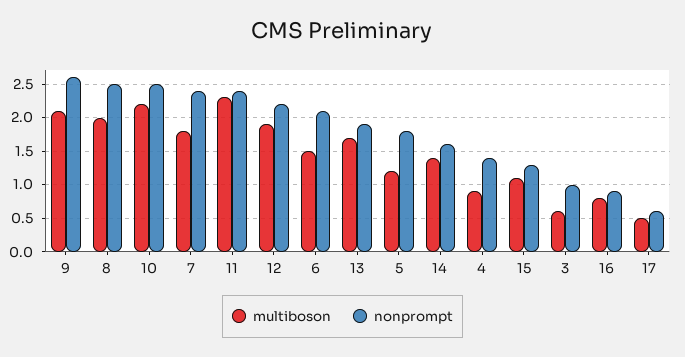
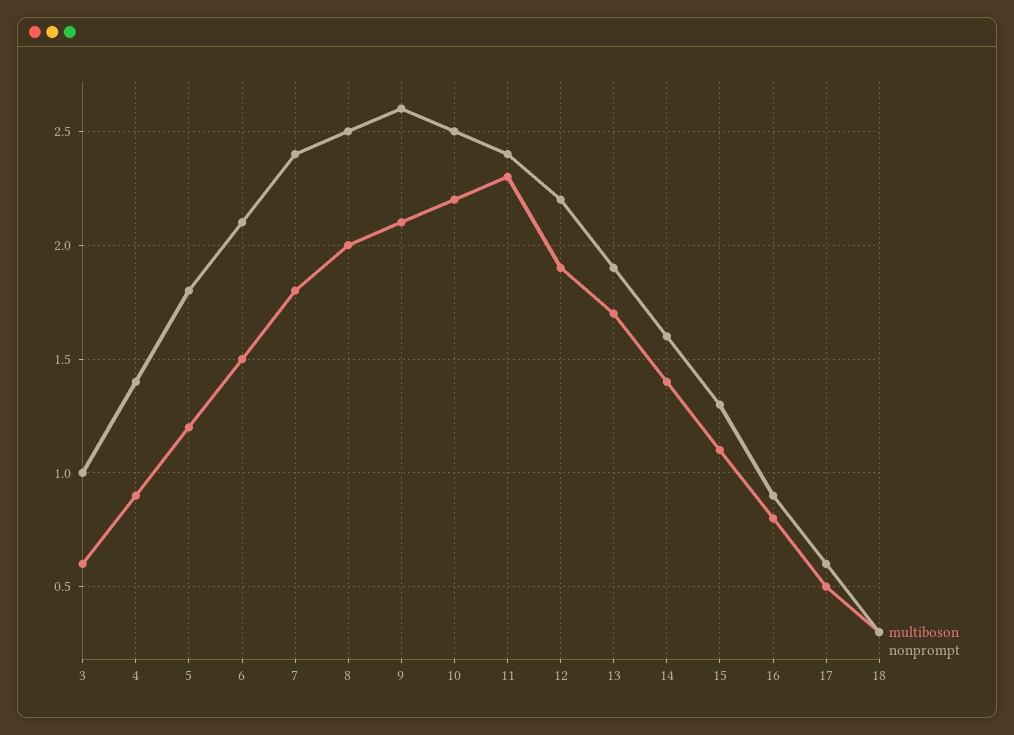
multiboson, 18: none -> 0.3
nonprompt, 18: none -> 0.3

